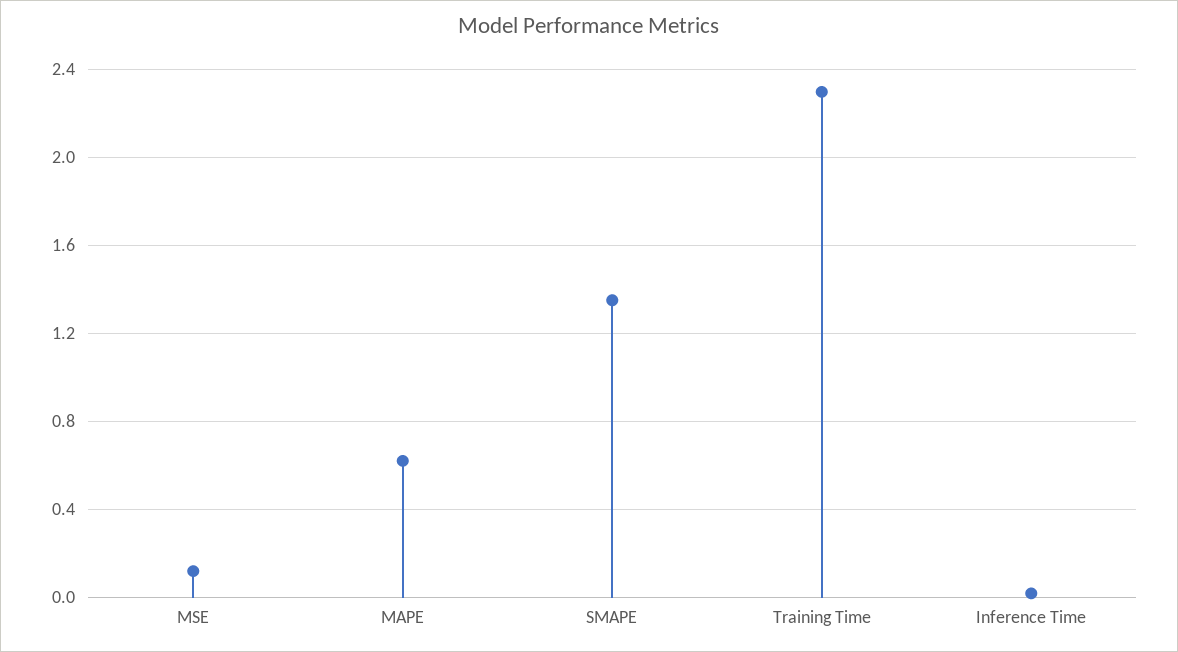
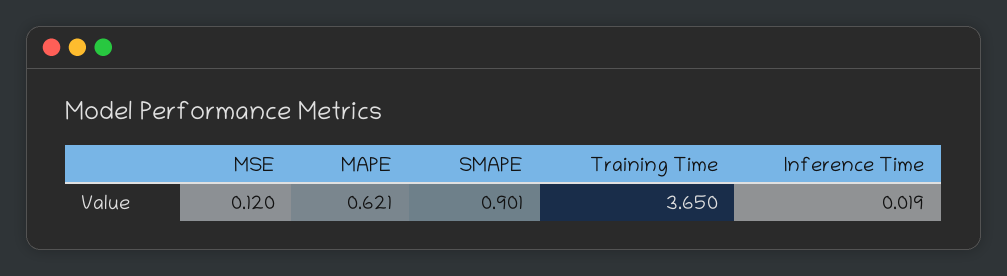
SMAPE: 1.35 -> 0.901
Training Time: 2.3 -> 3.65

